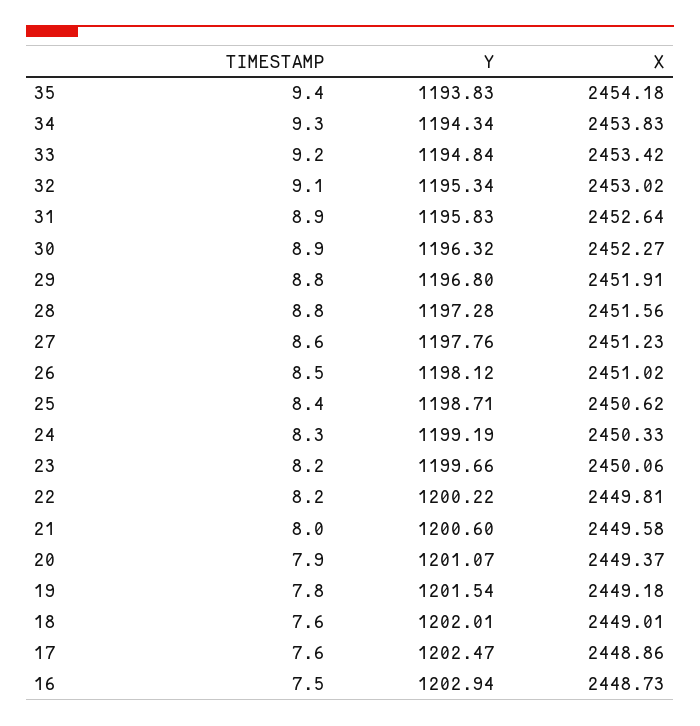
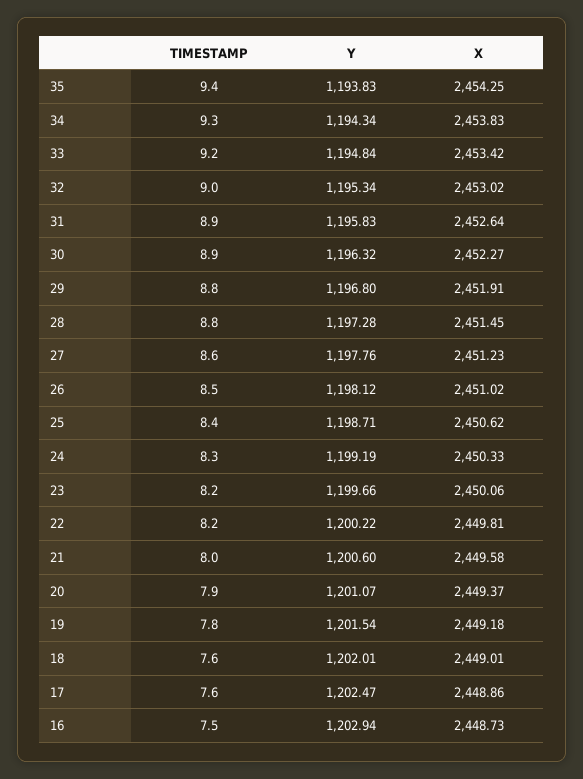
X, 35: 2454.18 -> 2454.25
TIMESTAMP, 32: 9.1 -> 9
X, 28: 2451.56 -> 2451.45

